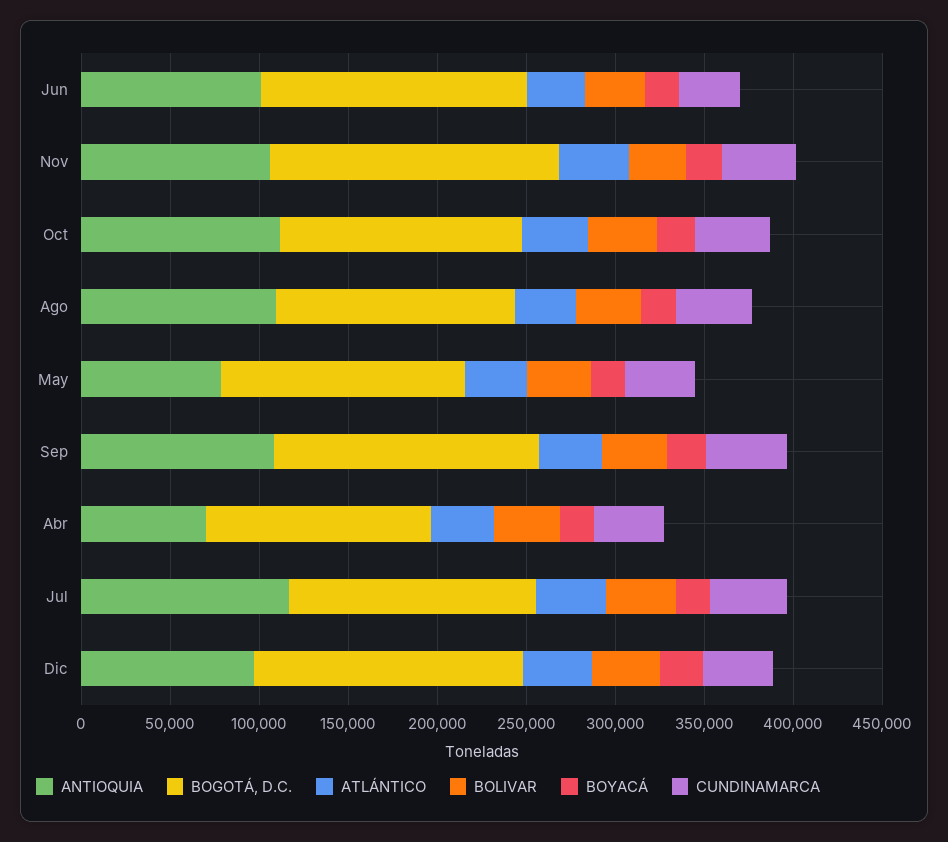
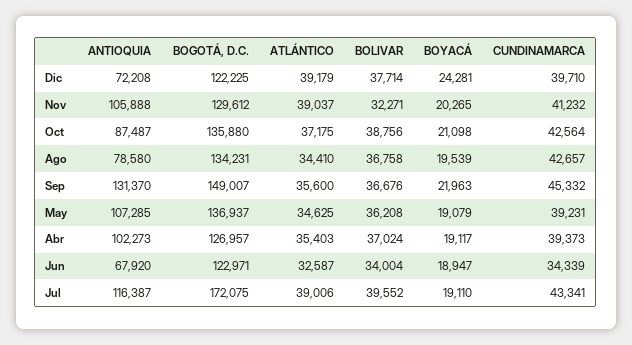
ANTIOQUIA, Jun: 100000 -> 67920
BOGOTÁ, D.C., Jun: 150000 -> 122971
BOGOTÁ, D.C., Nov: 160000 -> 129612
ANTIOQUIA, Oct: 110000 -> 87487
ANTIOQUIA, Ago: 110000 -> 78580
ANTIOQUIA, May: 80000 -> 107285
ANTIOQUIA, Sep: 110000 -> 131370
ANTIOQUIA, Abr: 70000 -> 102273
BOGOTÁ, D.C., Jul: 140000 -> 172075
ANTIOQUIA, Dic: 100000 -> 72208
BOGOTÁ, D.C., Dic: 150000 -> 122225

